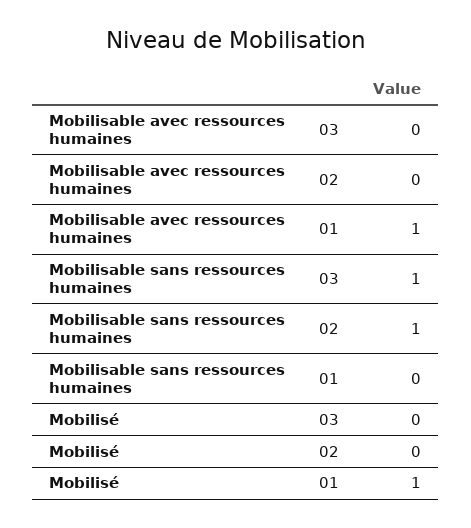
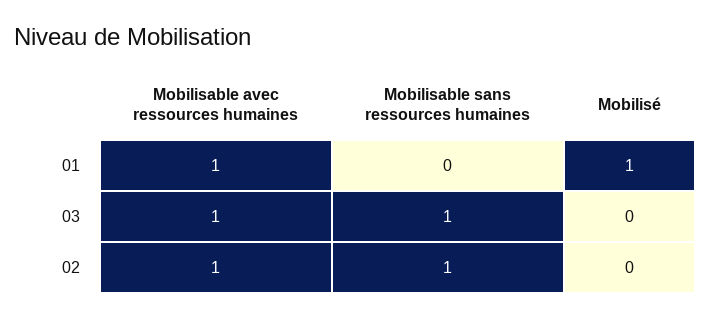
Mobilisable avec ressources humaines, 03: 0 -> 1
Mobilisable avec ressources humaines, 02: 0 -> 1

